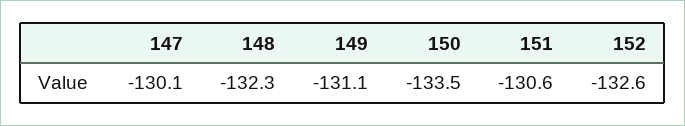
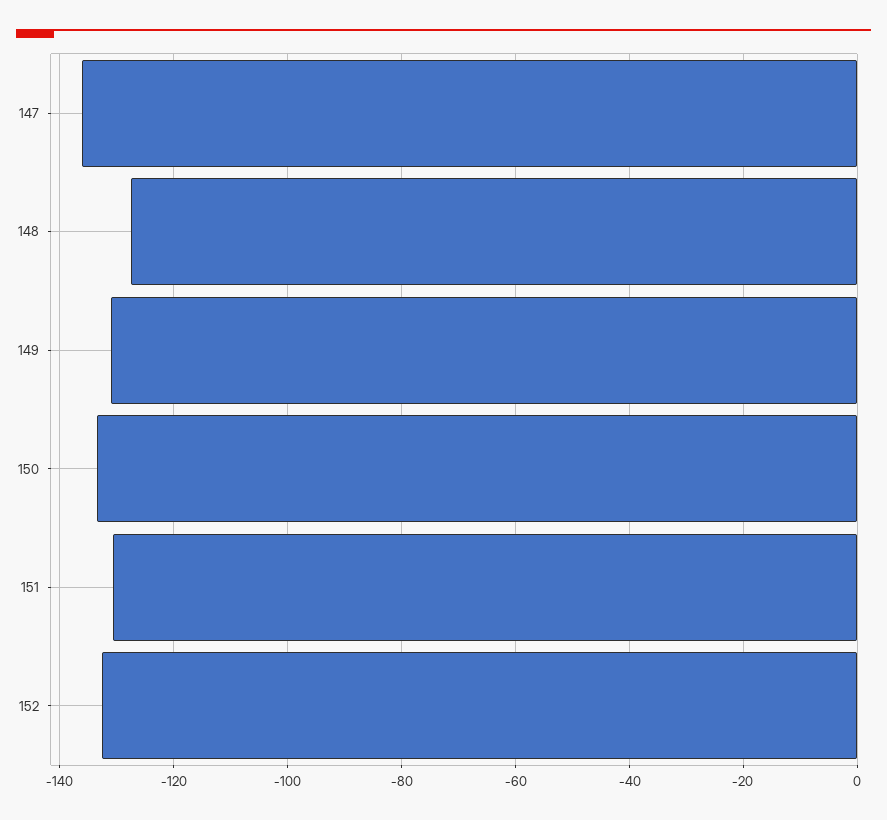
147: -130.1 -> -136
148: -132.3 -> -128

